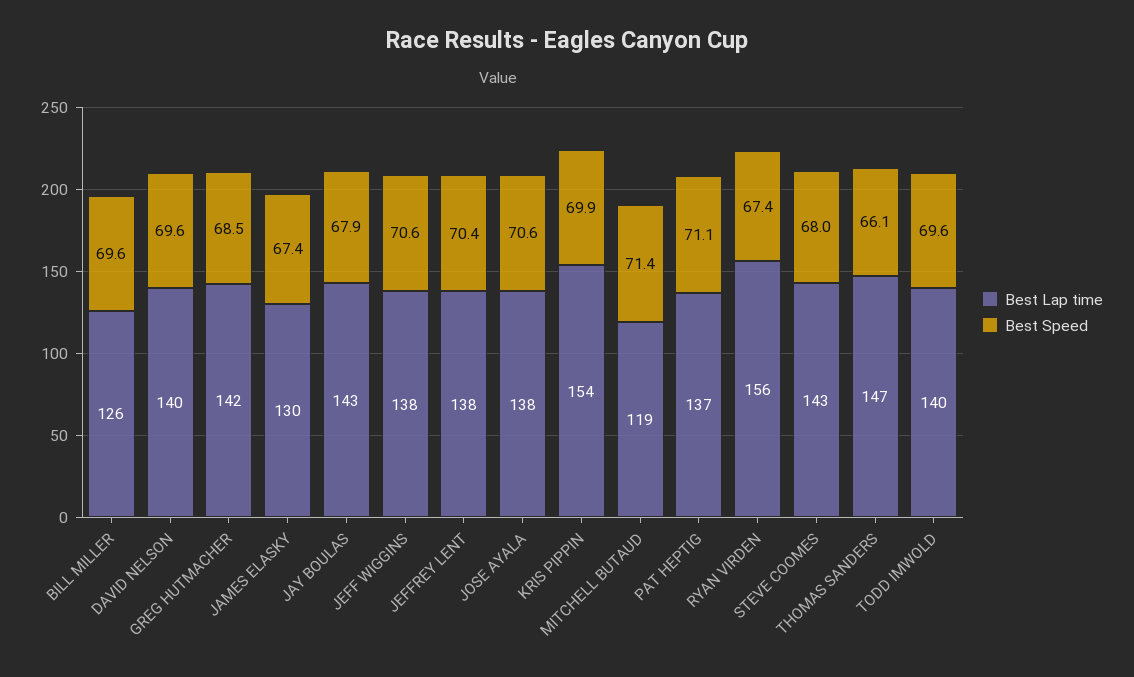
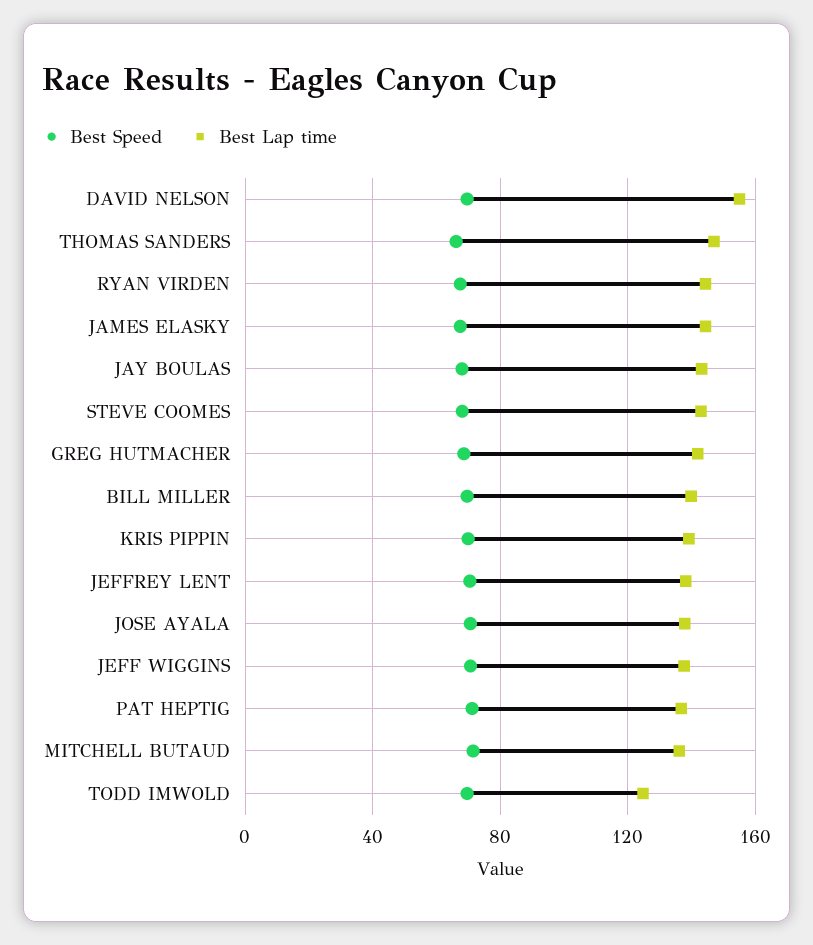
Best Lap time, BILL MILLER: 126 -> 140
Best Lap time, DAVID NELSON: 140 -> 155
Best Lap time, JAMES ELASKY: 130 -> 145
Best Lap time, KRIS PIPPIN: 154 -> 140
Best Lap time, MITCHELL BUTAUD: 119 -> 135
Best Lap time, RYAN VIRDEN: 156 -> 145
Best Lap time, TODD IMWOLD: 140 -> 125

